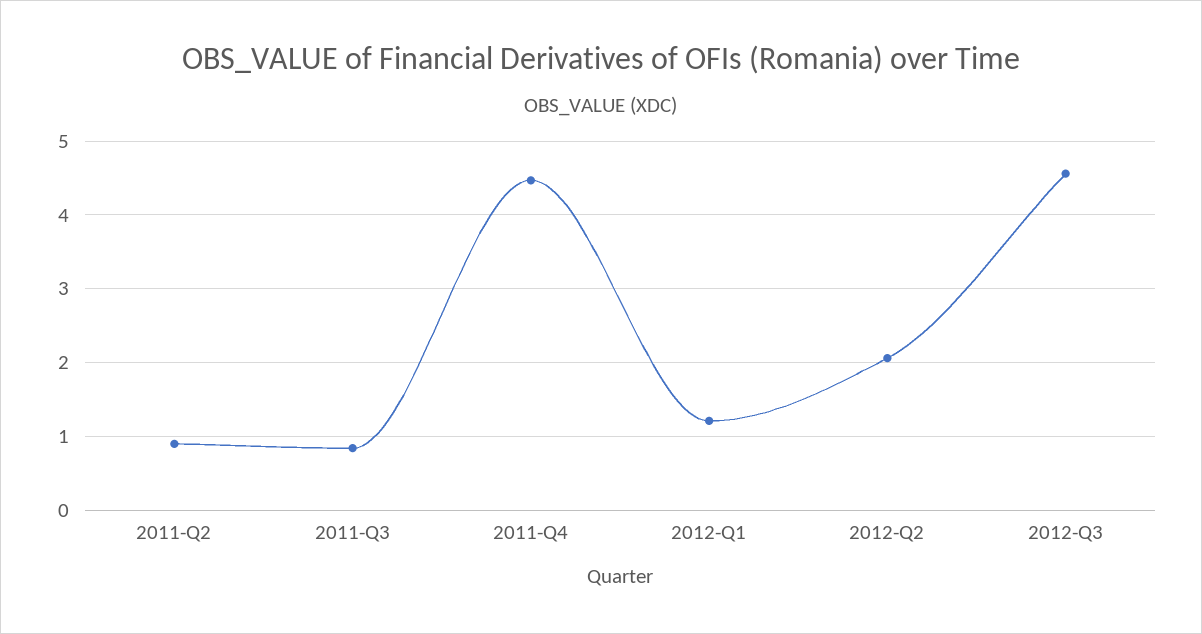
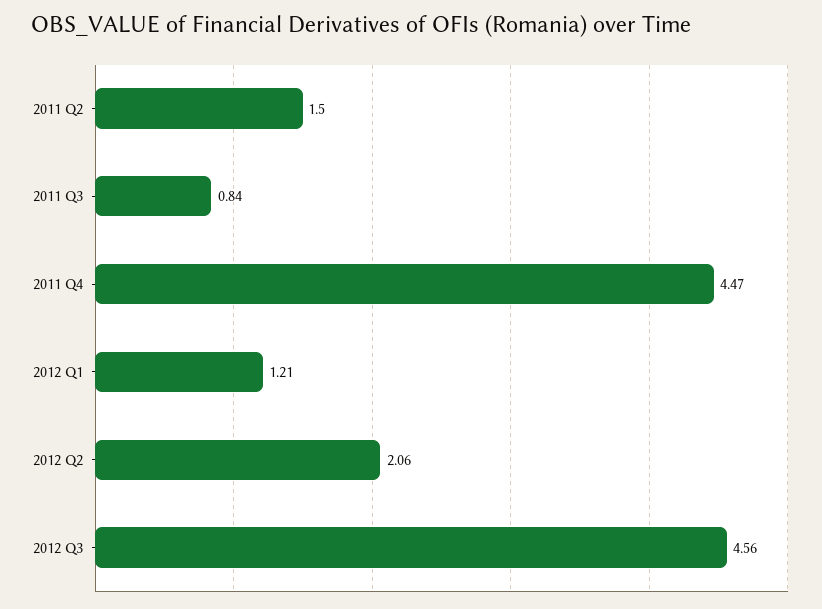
2011-Q2: 0.9 -> 1.5

